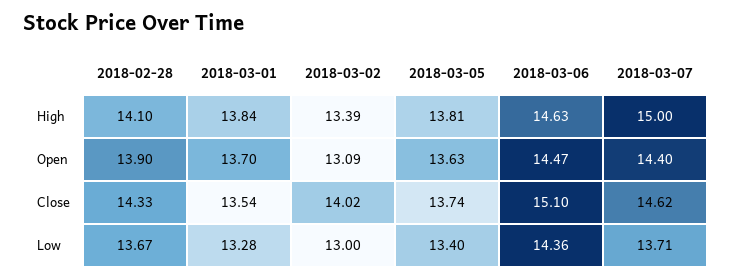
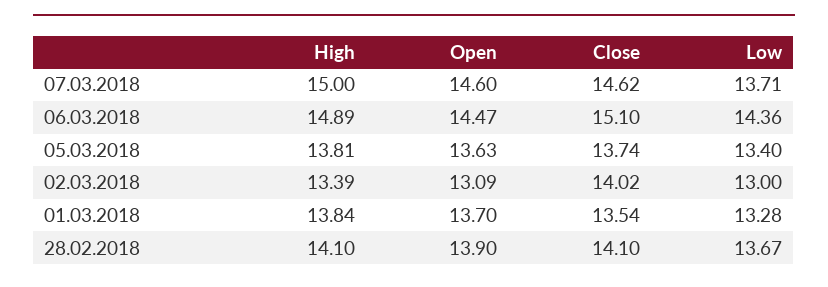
2018-03-06, High: 14.63 -> 14.89
2018-03-07, Open: 14.4 -> 14.6
2018-02-28, Close: 14.33 -> 14.1

